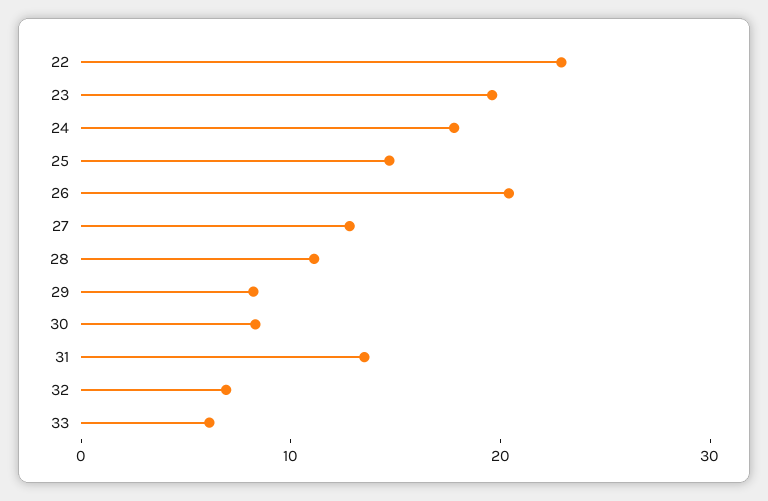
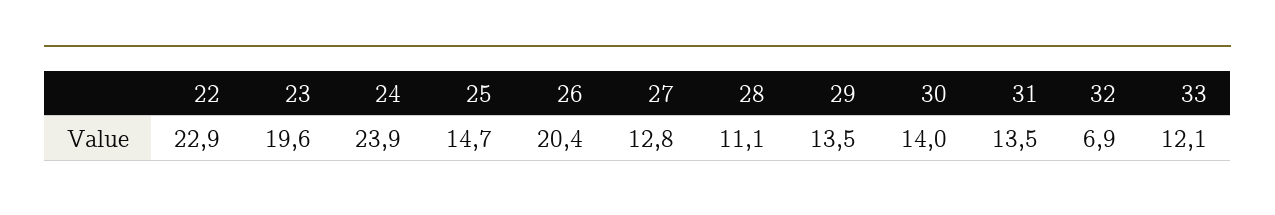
24: 18 -> 23.9
29: 8 -> 13.5
30: 8 -> 14
33: 6 -> 12.1

